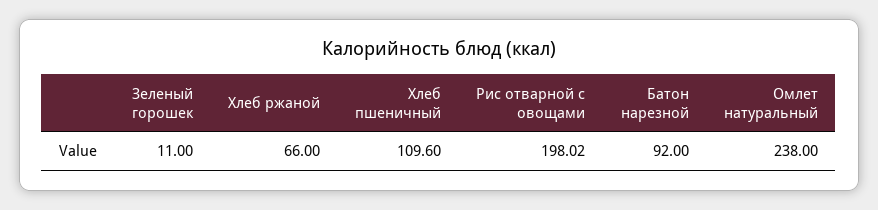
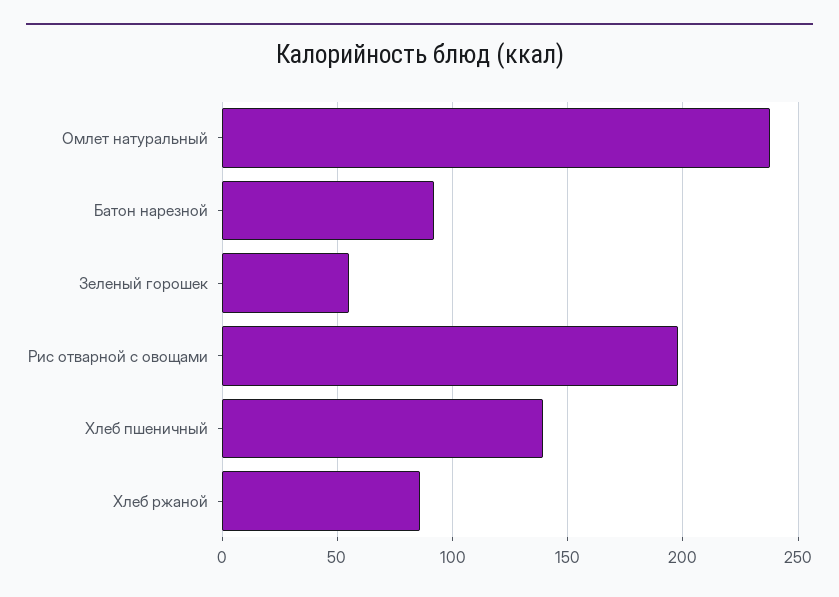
Зеленый горошек: 11 -> 55
Хлеб ржаной: 66 -> 85
Хлеб пшеничный: 109.6 -> 140

